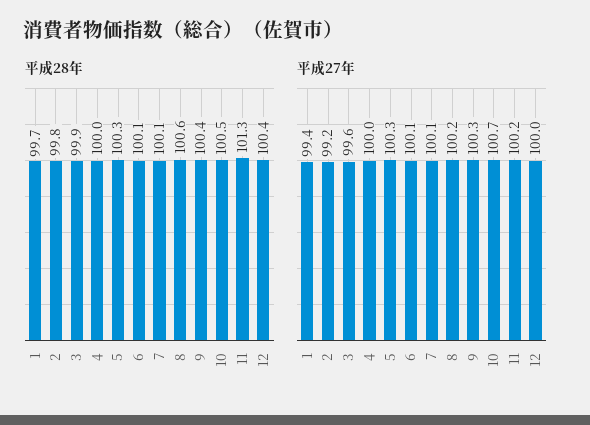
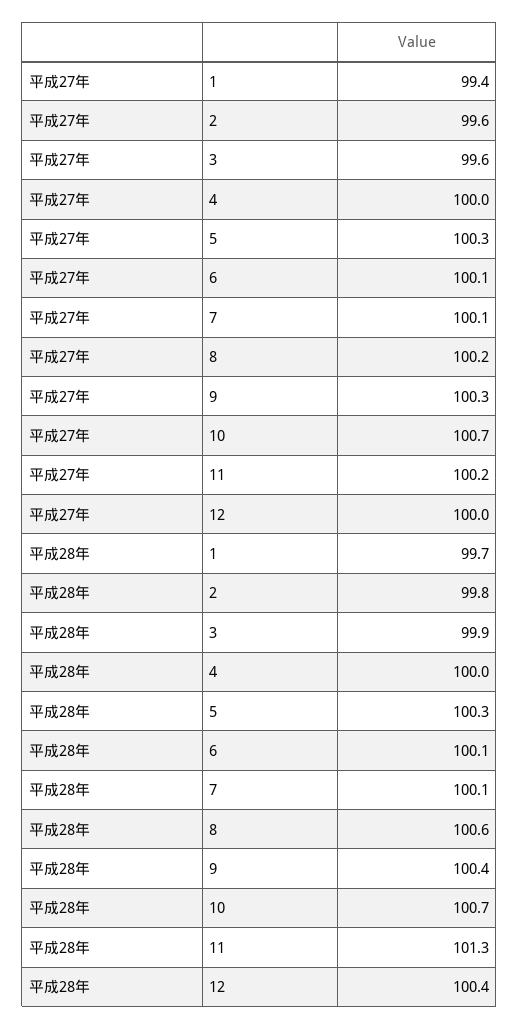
平成28年, 10: 100.5 -> 100.7
平成27年, 2: 99.2 -> 99.6

